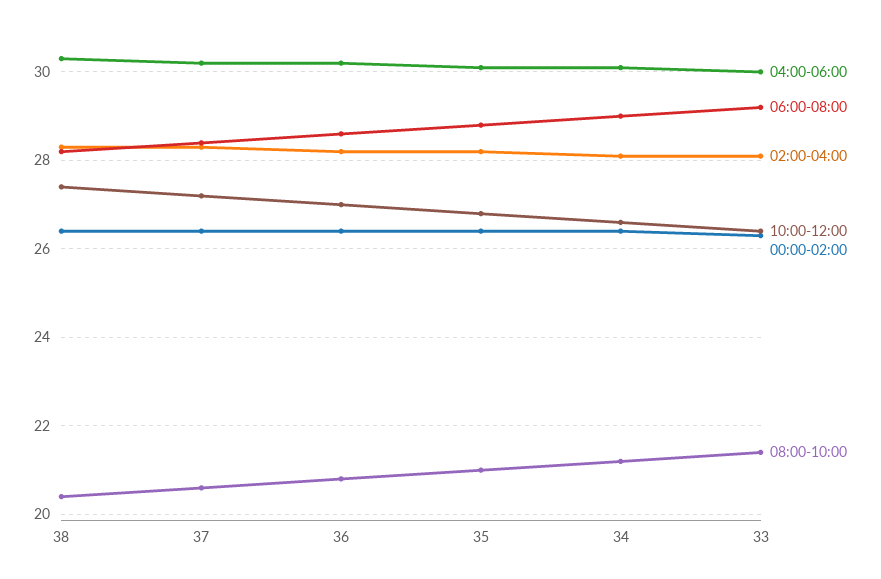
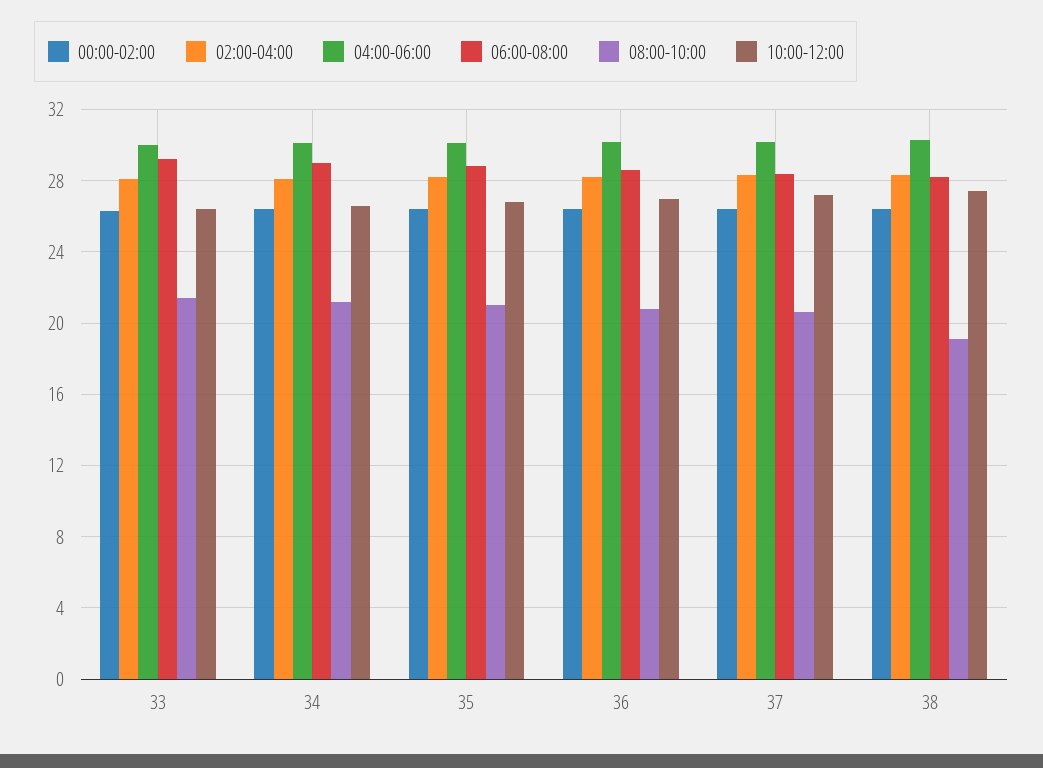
08:00-10:00, 38: 20.5 -> 19

